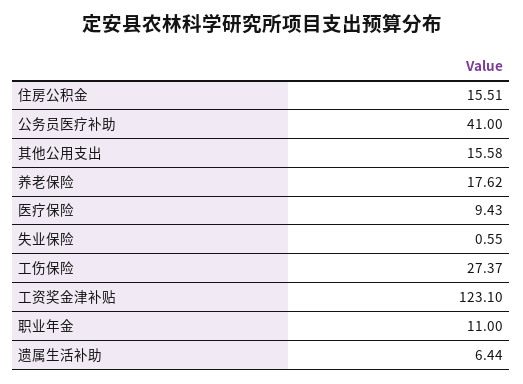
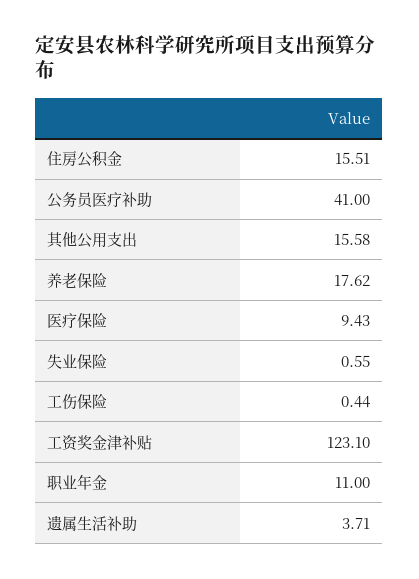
工伤保险: 27.37 -> 0.44
遗属生活补助: 6.44 -> 3.71

